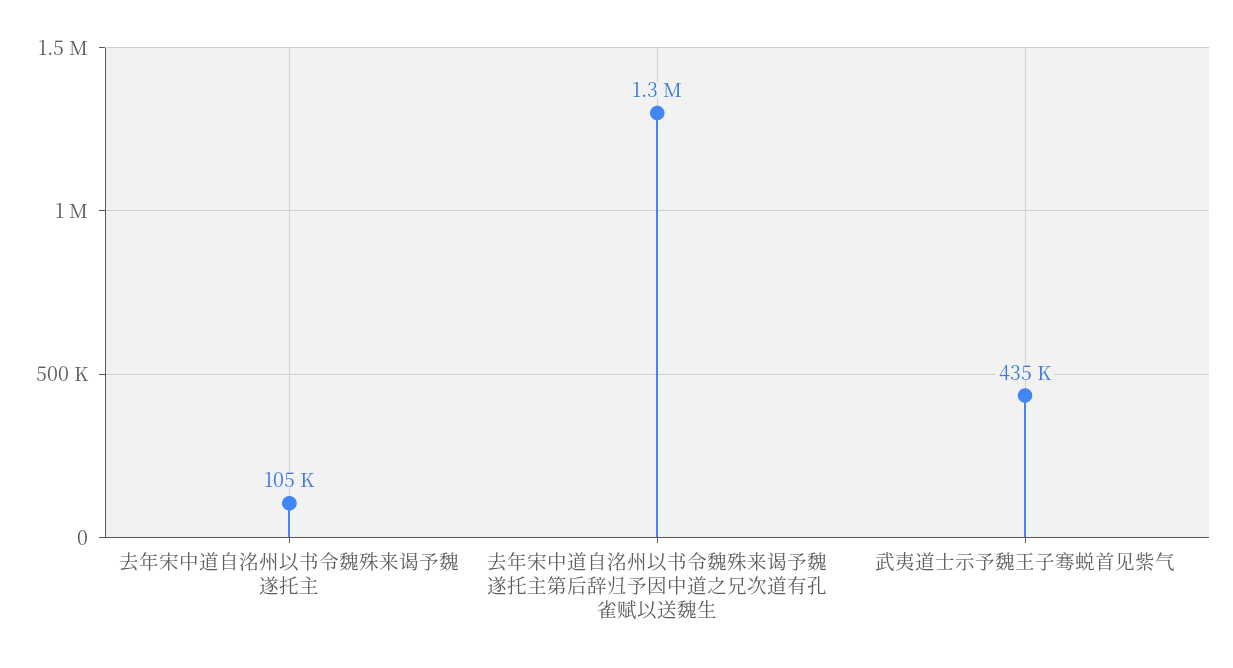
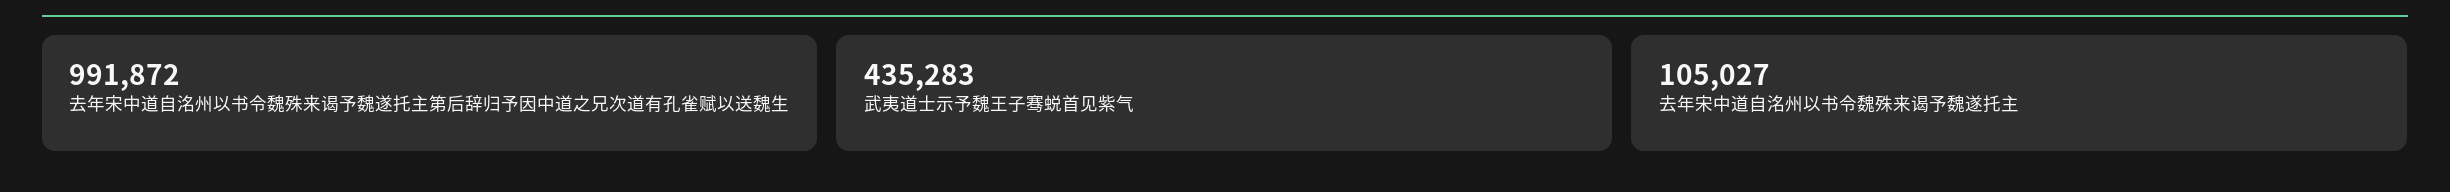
去年宋中道自洺州以书令魏殊来谒予魏遂托主第后辞归予因中道之兄次道有孔雀赋以送魏生: 1300000 -> 991872

